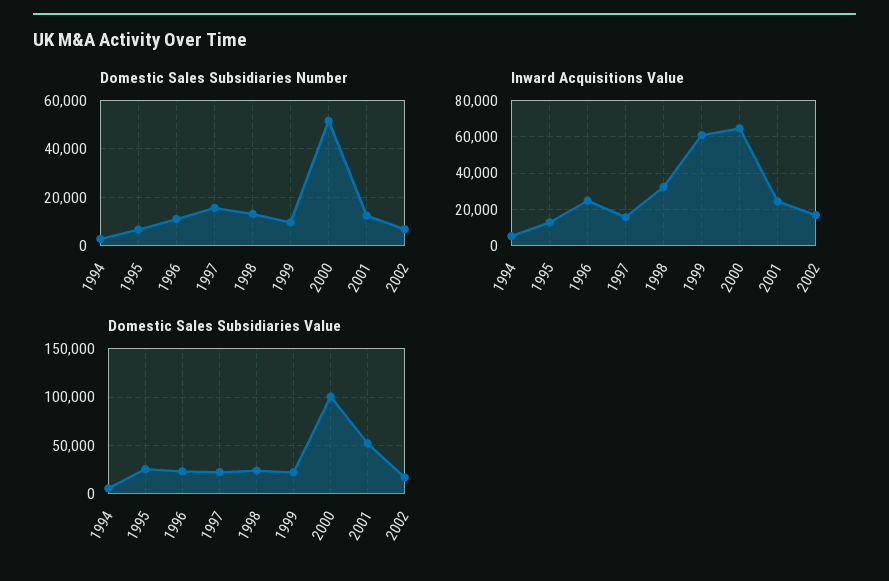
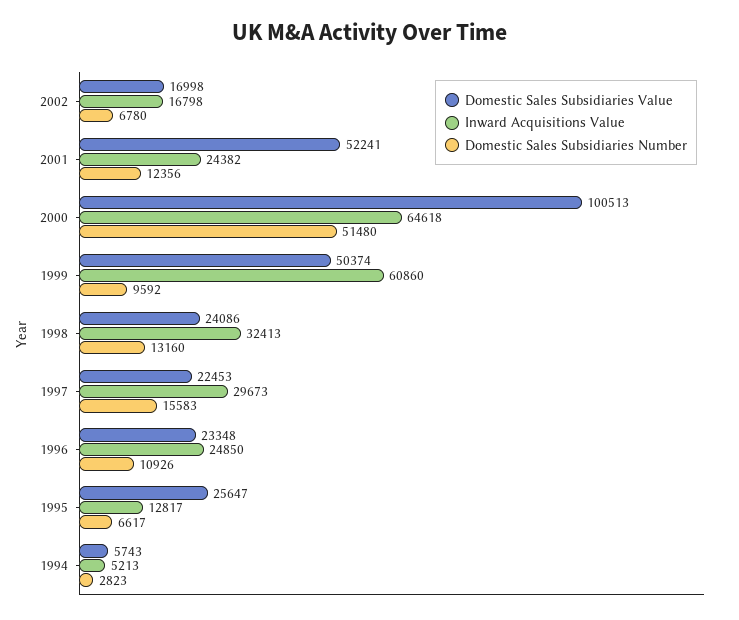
Inward Acquisitions Value, 1997: 15000 -> 29673
Domestic Sales Subsidiaries Value, 1999: 20000 -> 50374

